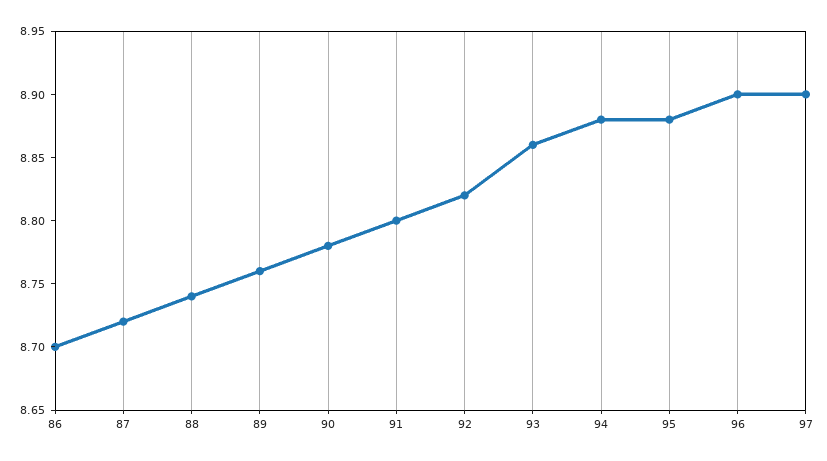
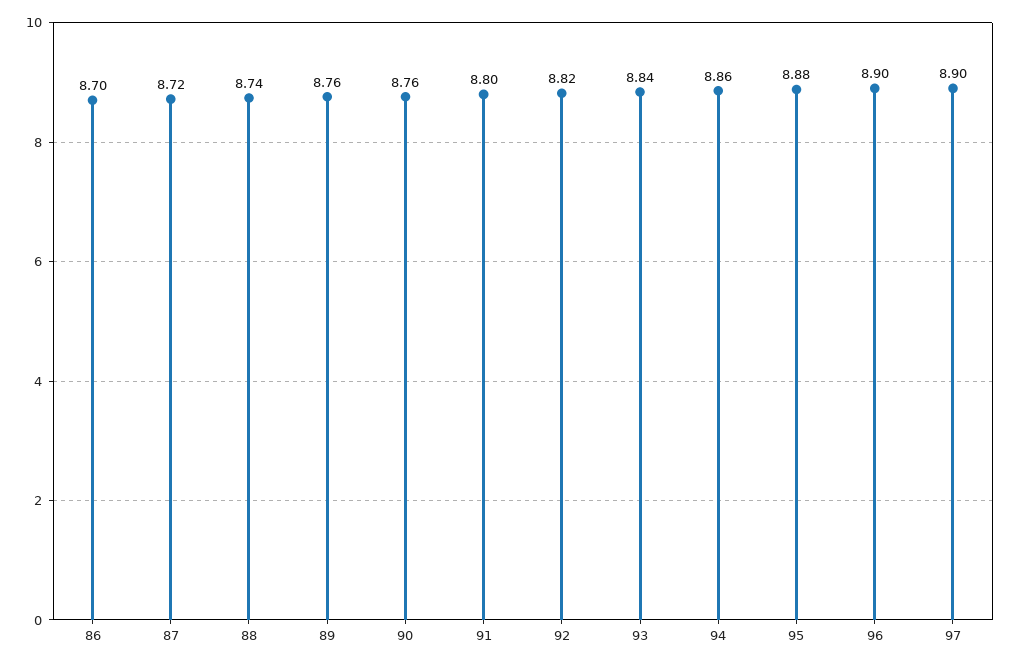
90: 8.78 -> 8.76
93: 8.86 -> 8.84
94: 8.88 -> 8.86

